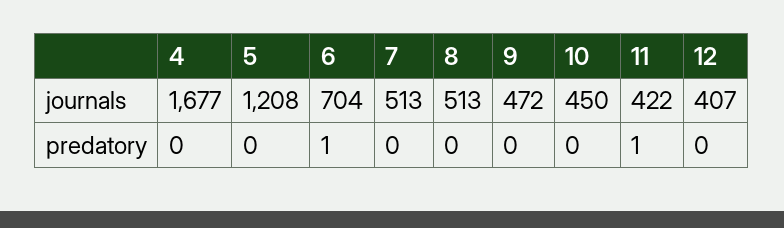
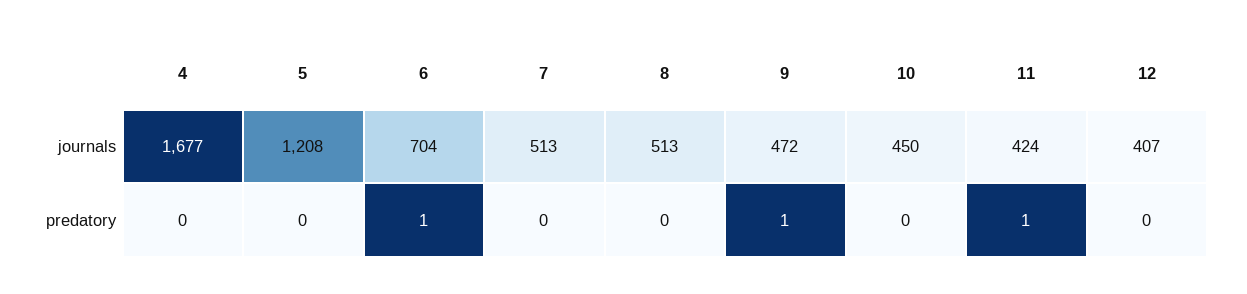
11, journals: 422 -> 424
9, predatory: 0 -> 1

